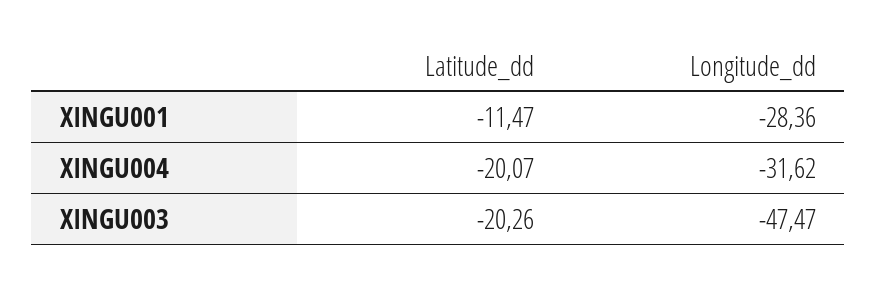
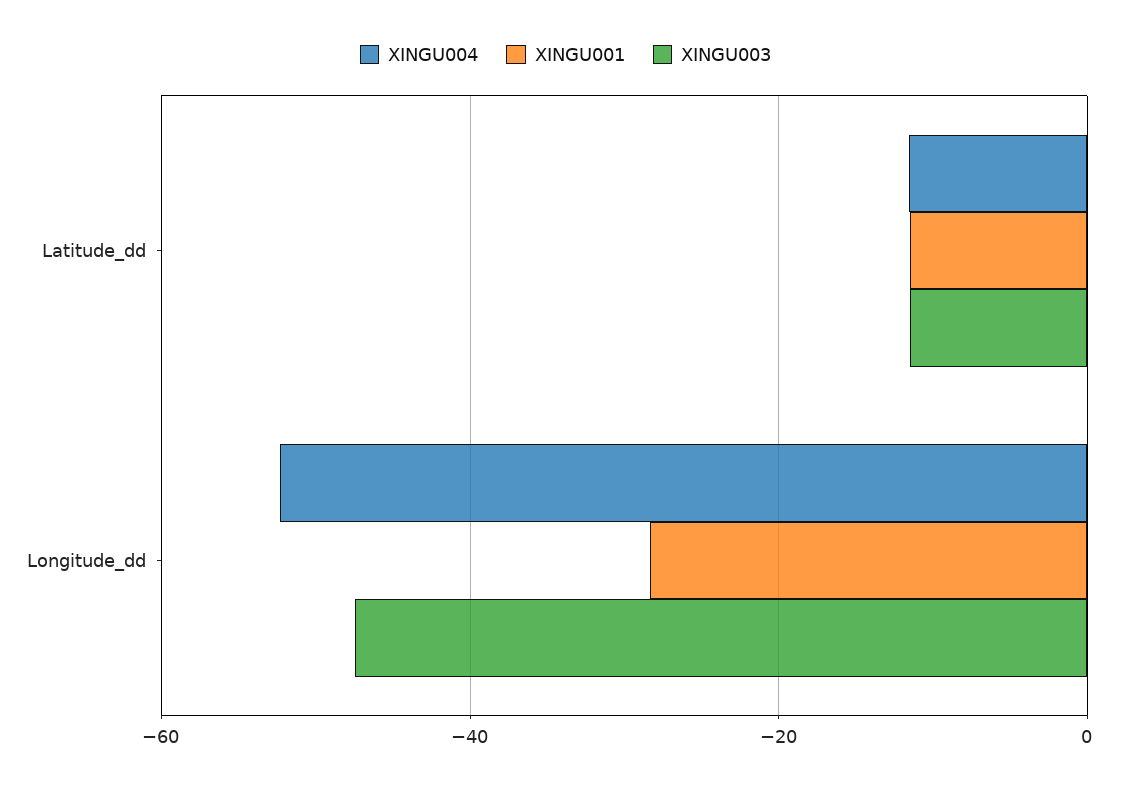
XINGU004, Latitude_dd: -20.07 -> -12
XINGU004, Longitude_dd: -31.62 -> -52
XINGU003, Latitude_dd: -20.26 -> -12

